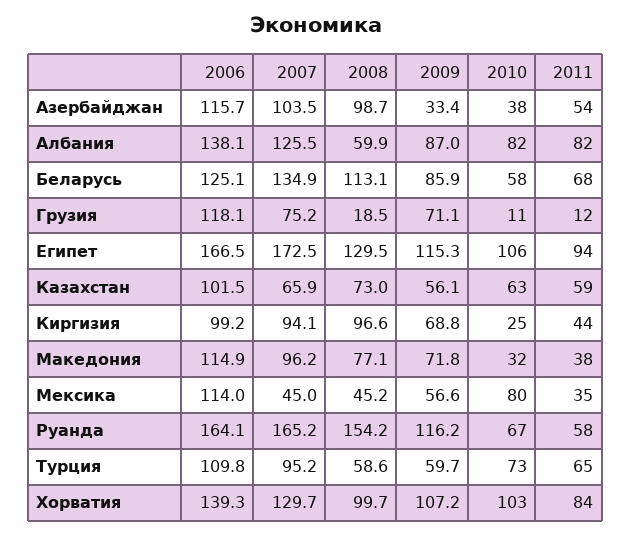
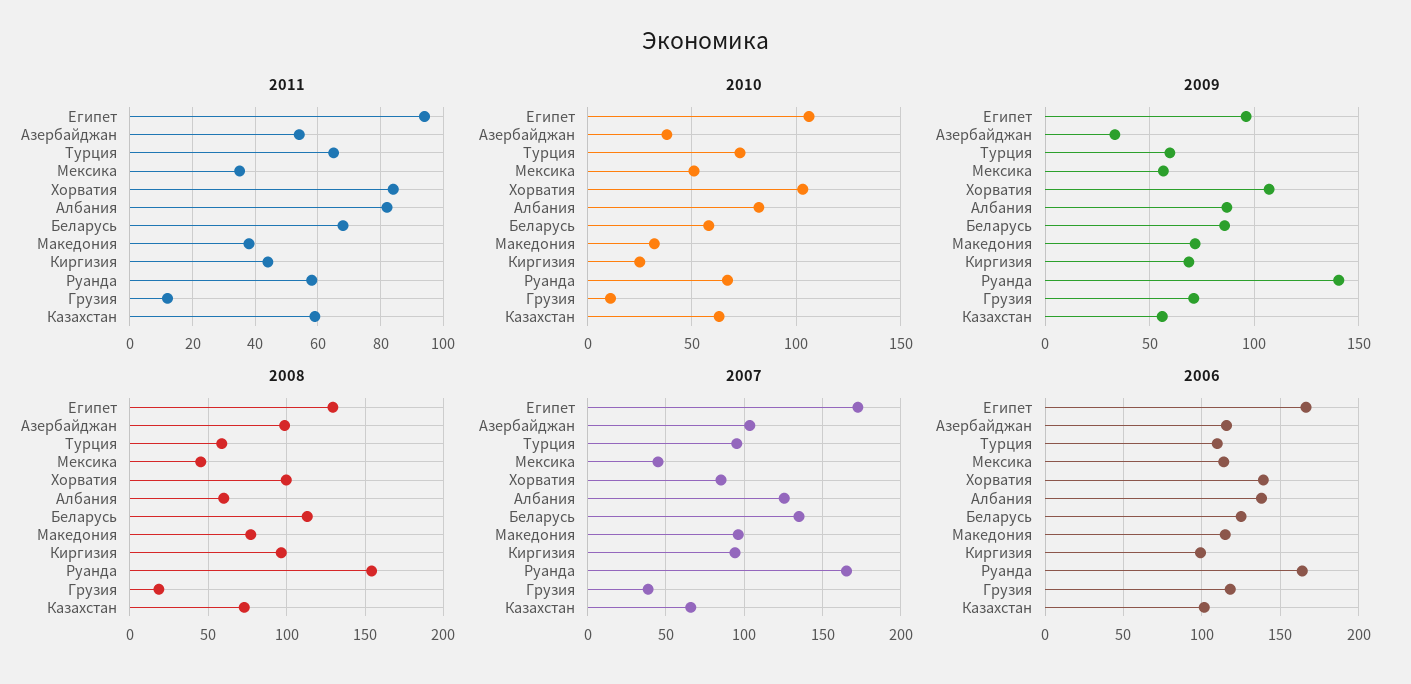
2007, Грузия: 75.2 -> 40
2009, Египет: 115.3 -> 95
2010, Мексика: 80 -> 50
2009, Руанда: 116.2 -> 140
2007, Хорватия: 129.7 -> 85

